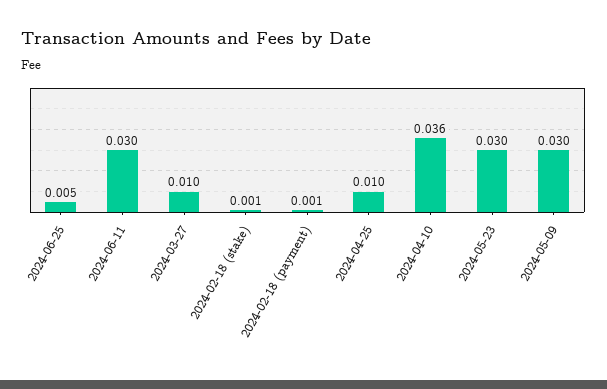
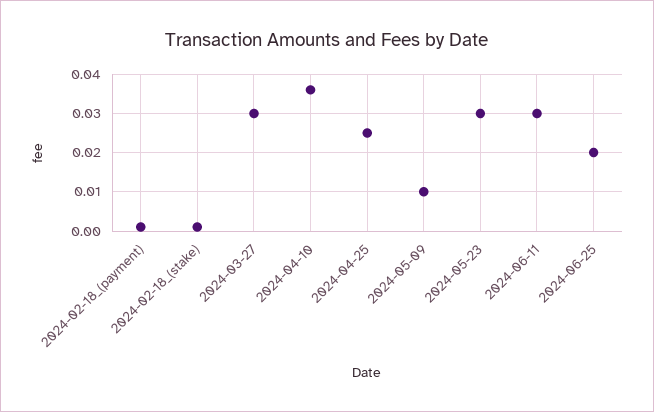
2024-06-25: 0.005 -> 0.02
2024-03-27: 0.01 -> 0.03
2024-04-25: 0.01 -> 0.025
2024-05-09: 0.03 -> 0.01

